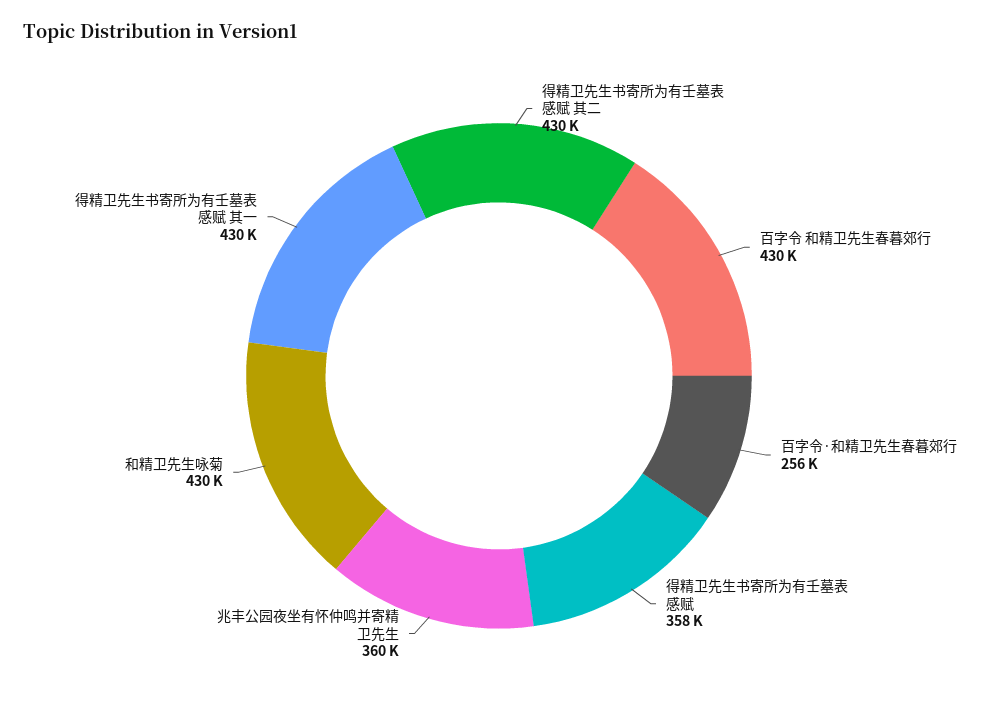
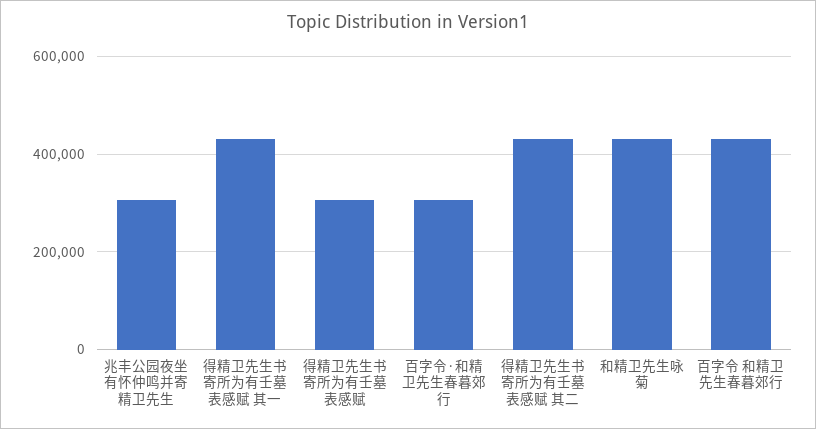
百字令·和精卫先生春暮郊行: 256000 -> 300000
得精卫先生书寄所为有壬墓表感赋: 358000 -> 300000
兆丰公园夜坐有怀仲鸣并寄精卫先生: 360000 -> 300000

